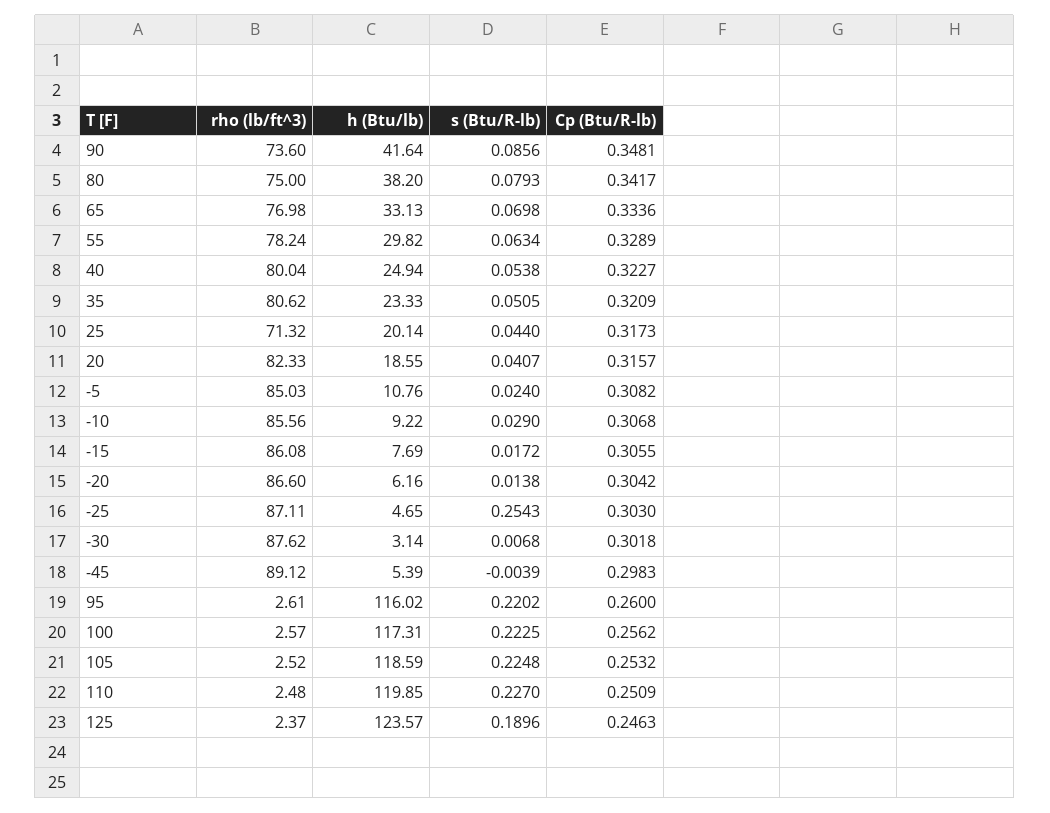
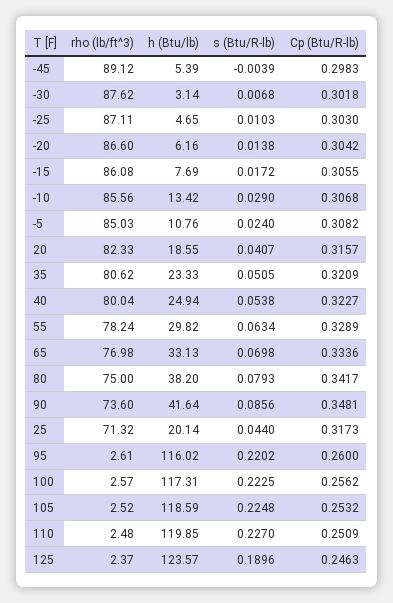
h (Btu/lb), -10: 9.22 -> 13.42
s (Btu/R-lb), -25: 0.2543 -> 0.0103

